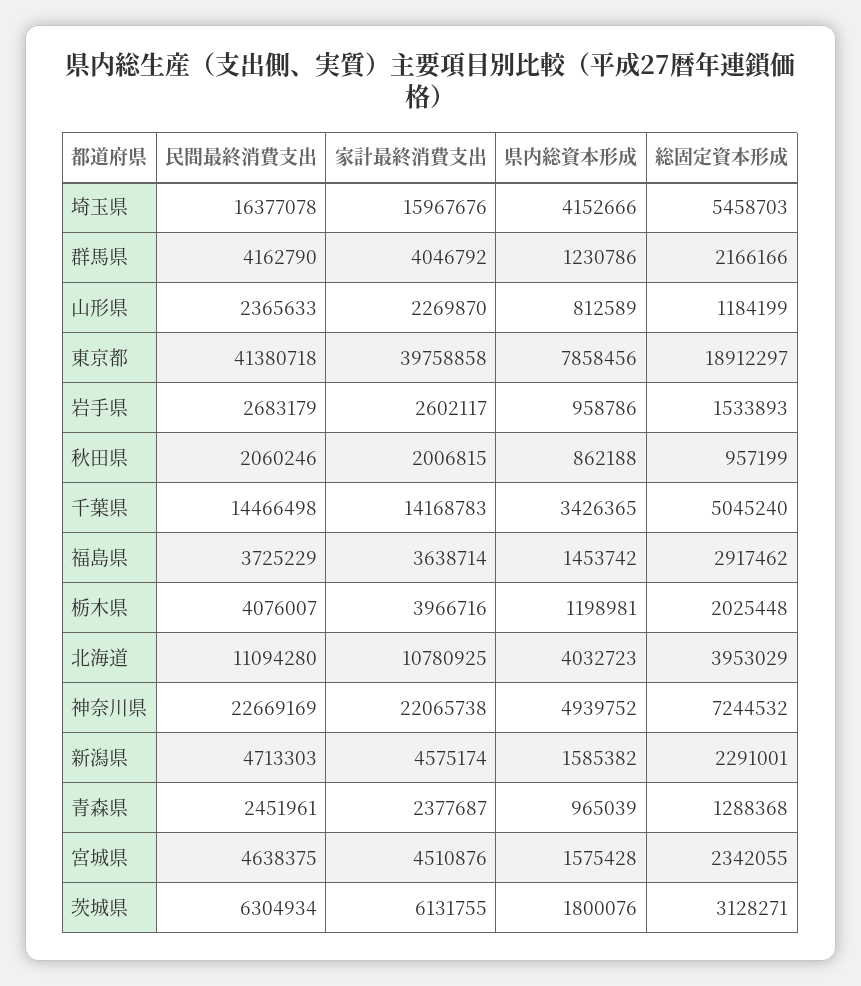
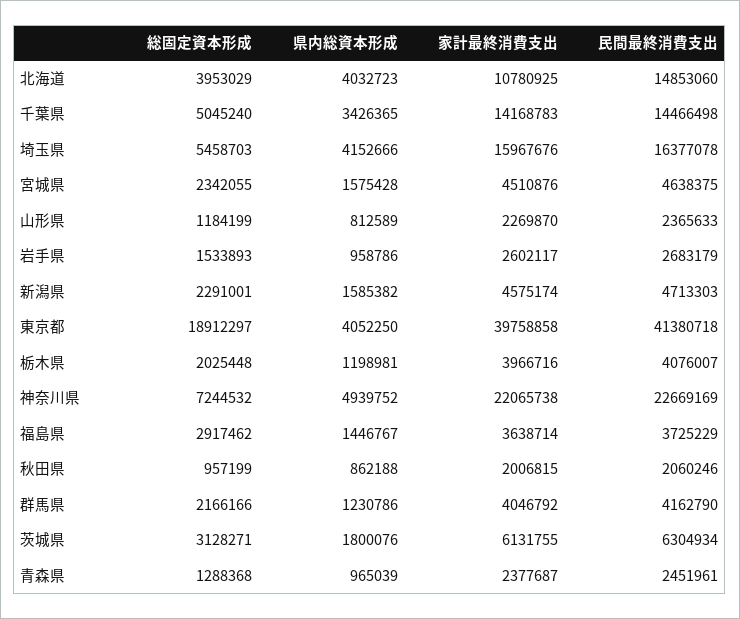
県内総資本形成, 東京都: 7858456 -> 4052250
県内総資本形成, 福島県: 1453742 -> 1446767
民間最終消費支出, 北海道: 11094280 -> 14853060

